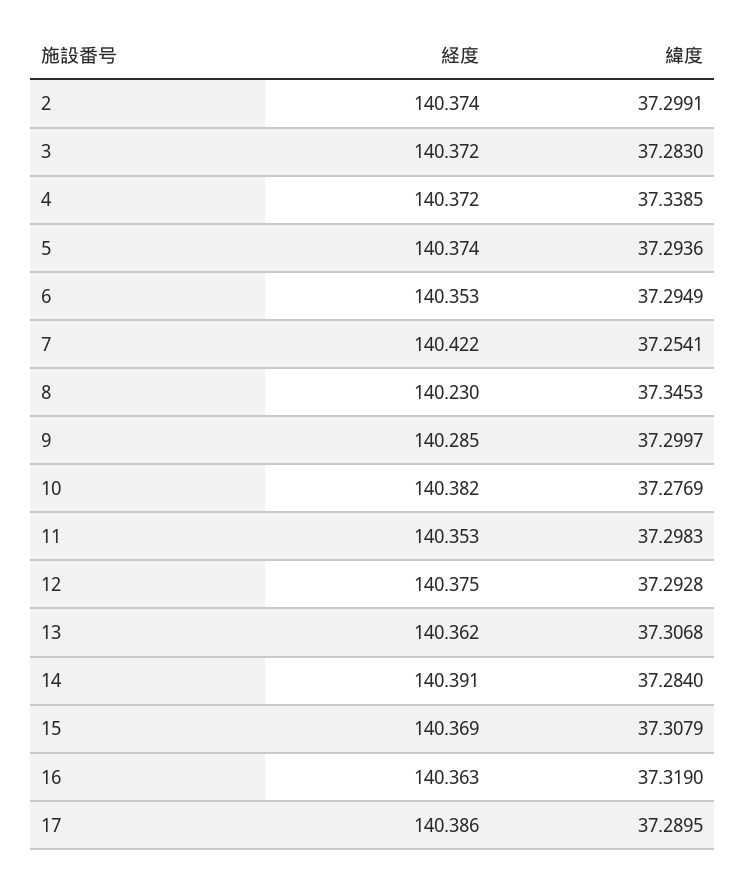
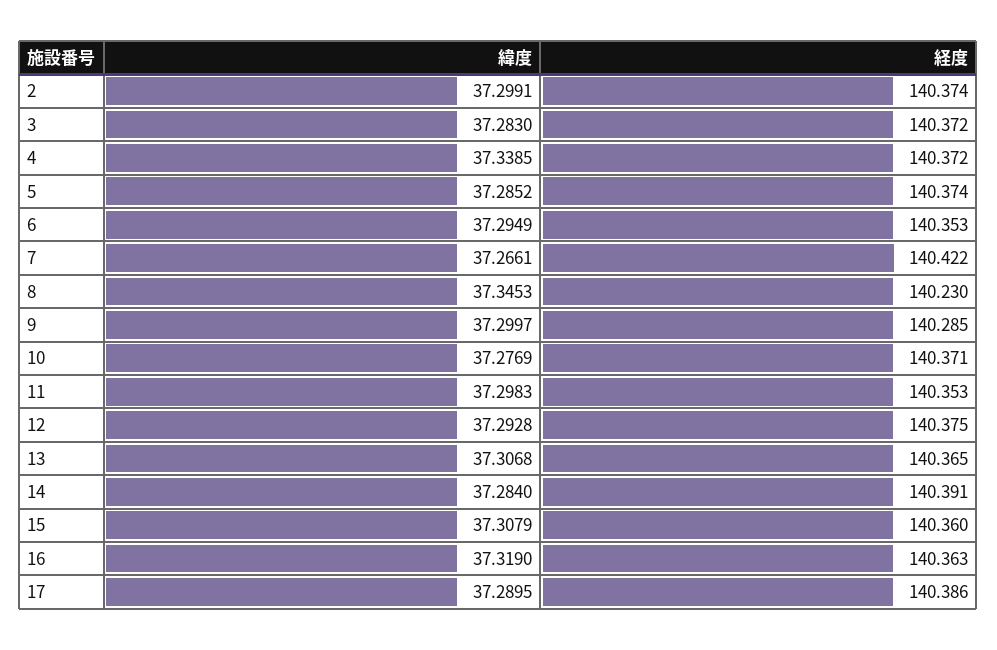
緯度, 5: 37.2936 -> 37.2852
緯度, 7: 37.2541 -> 37.2661
経度, 10: 140.382 -> 140.371
経度, 13: 140.362 -> 140.365
経度, 15: 140.369 -> 140.36

